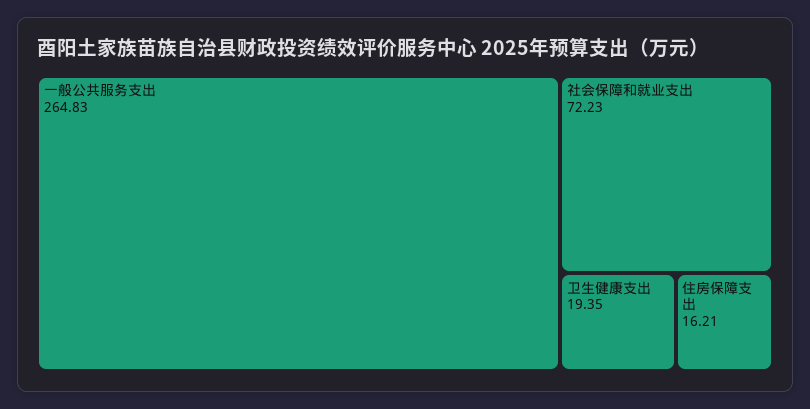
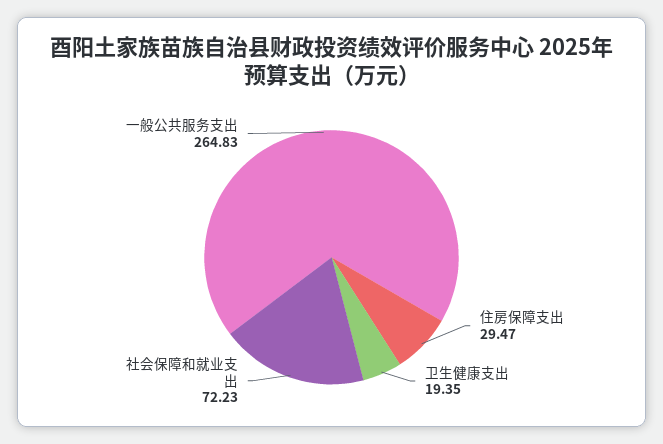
住房保障支出: 16.21 -> 29.47

